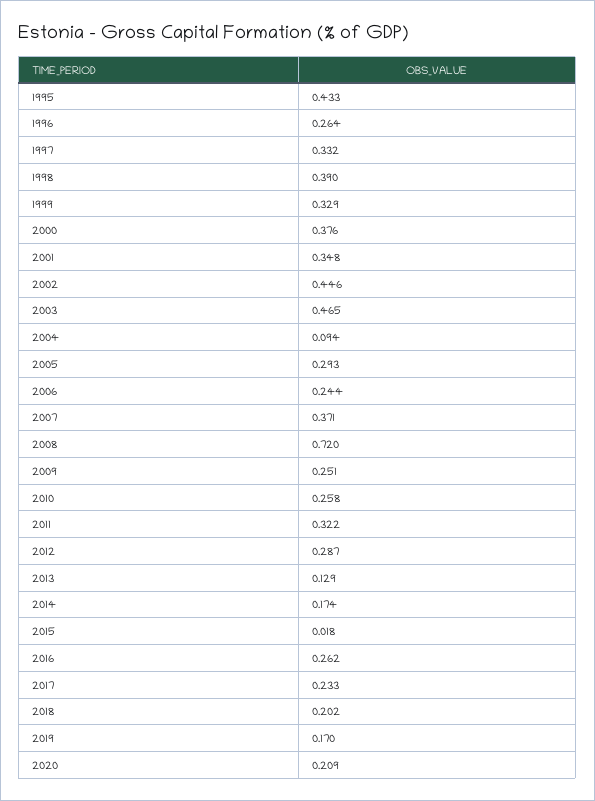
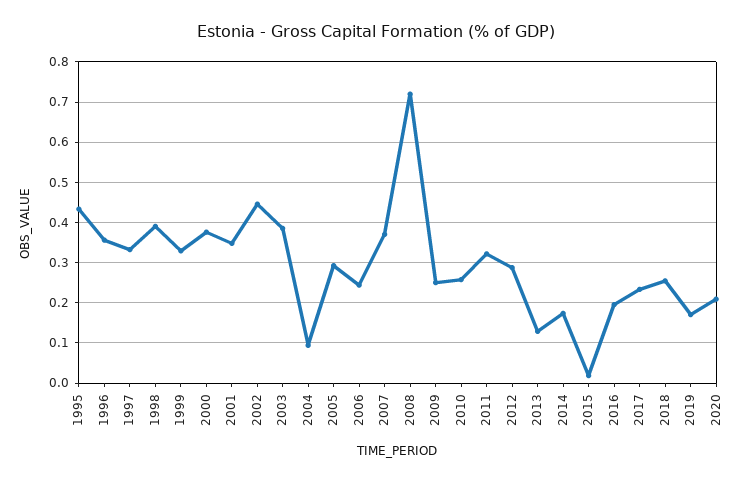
1996: 0.264 -> 0.36
2003: 0.465 -> 0.38
2016: 0.262 -> 0.2
2018: 0.202 -> 0.26

